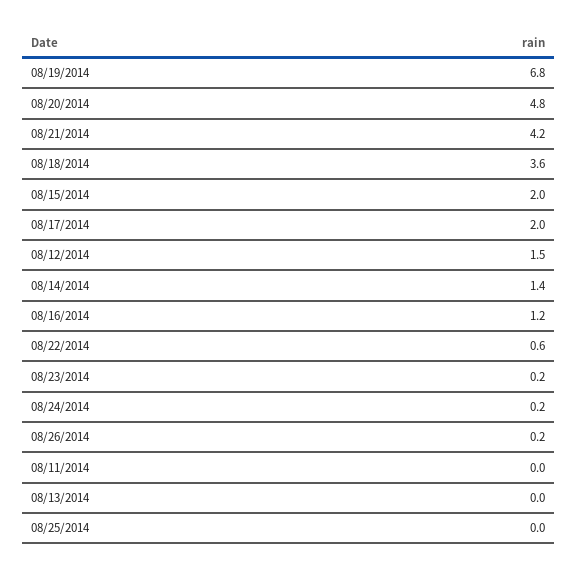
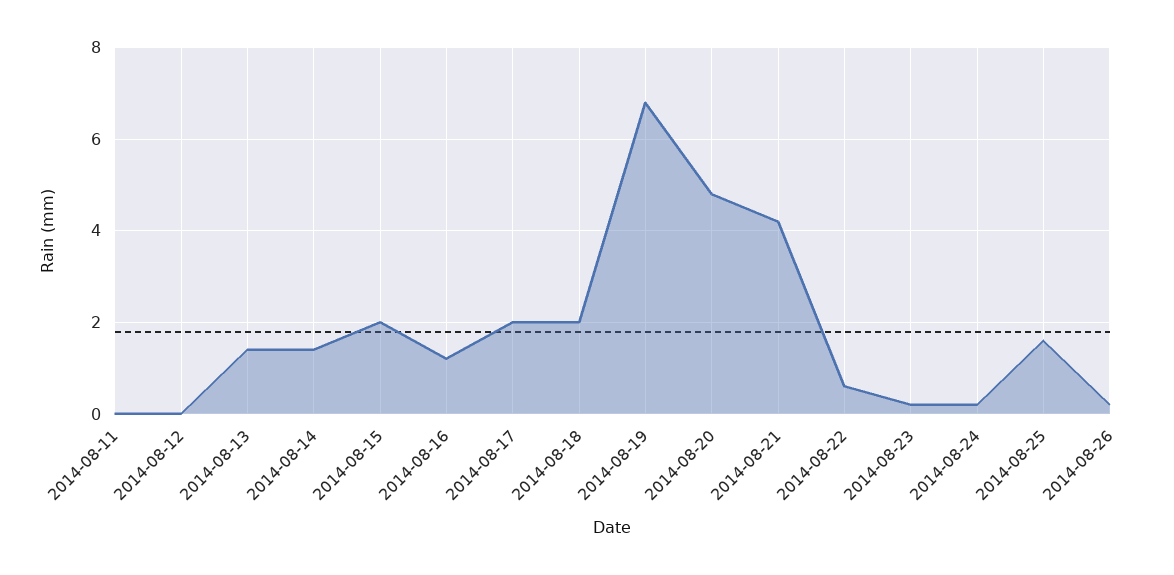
08/18/2014: 3.6 -> 2
08/12/2014: 1.5 -> 0
08/13/2014: 0 -> 1.5
08/25/2014: 0 -> 1.5

